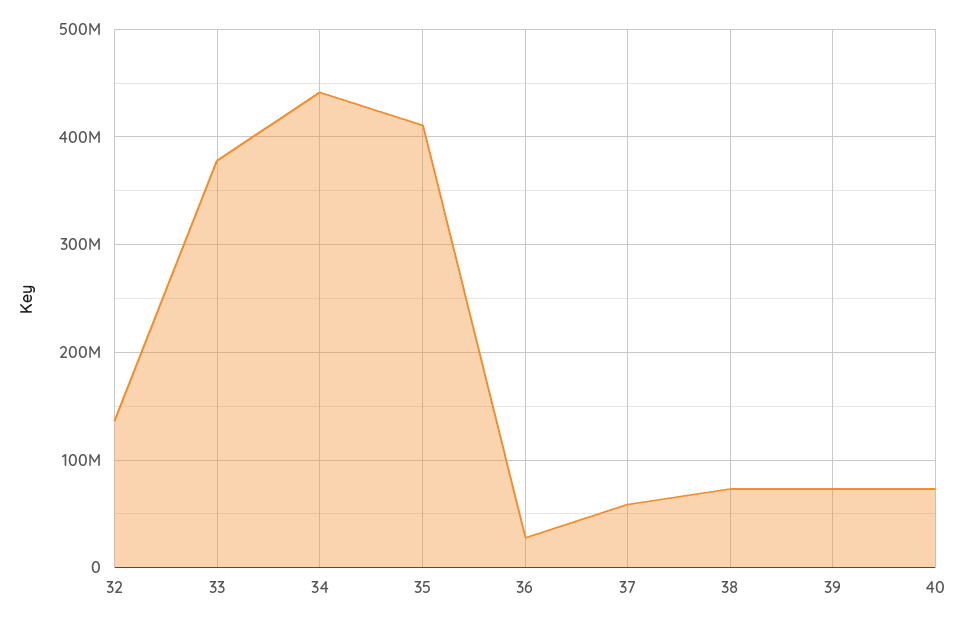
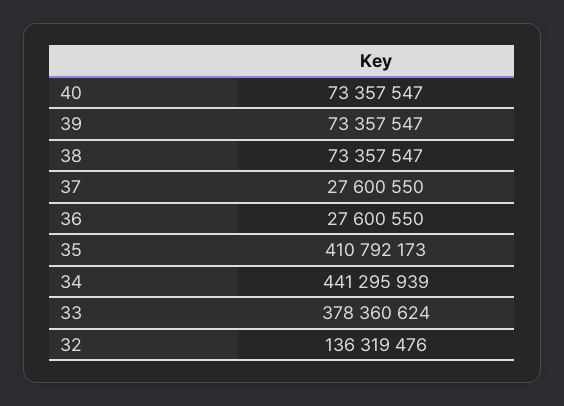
37: 60000000 -> 27600550

